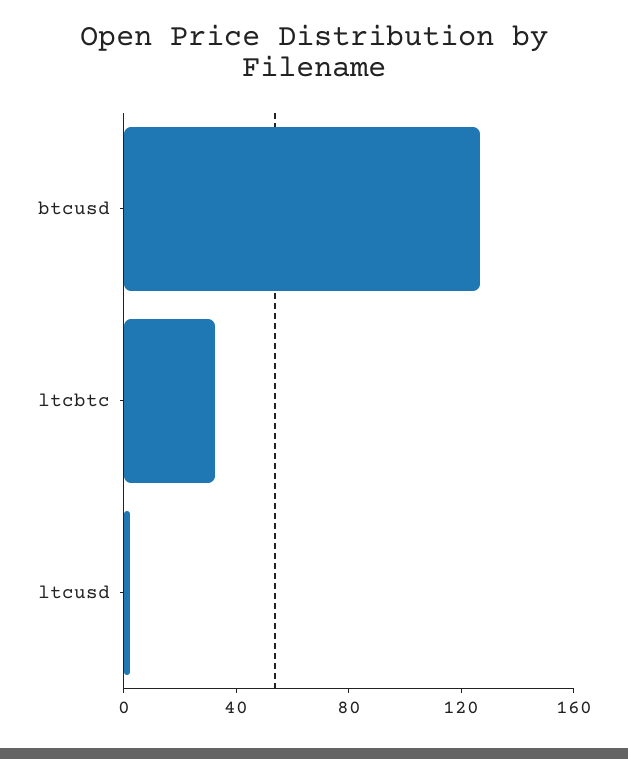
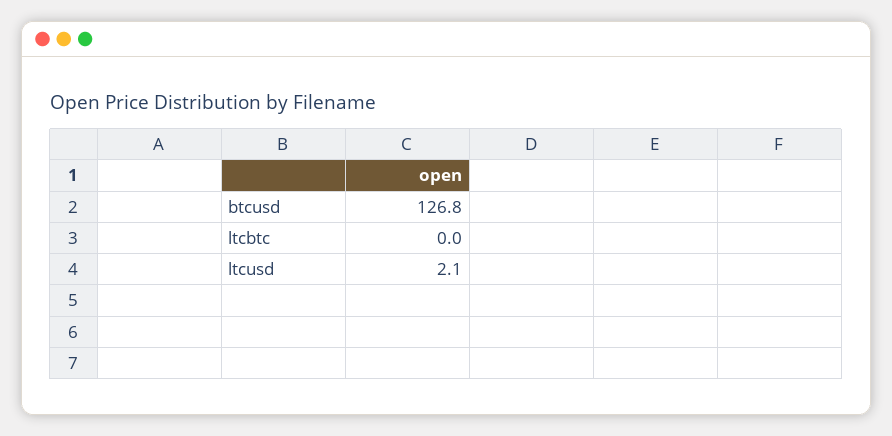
ltcbtc: 30 -> 0

